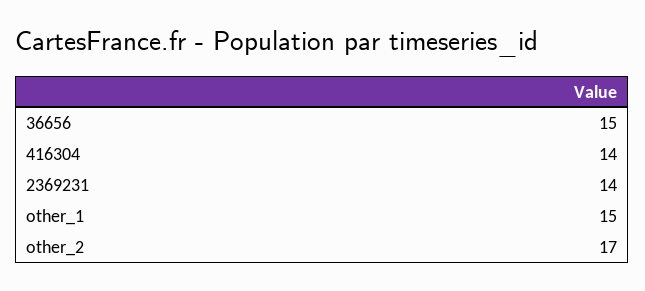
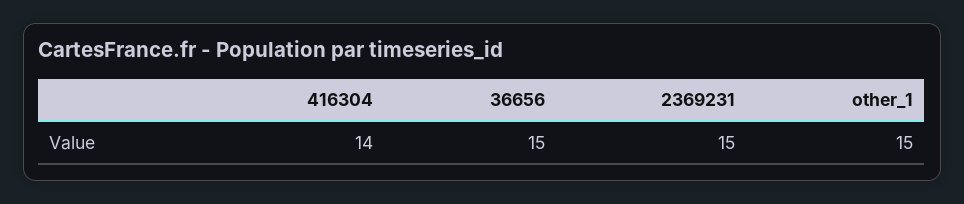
2369231: 14 -> 15
other_2: 17 -> none

